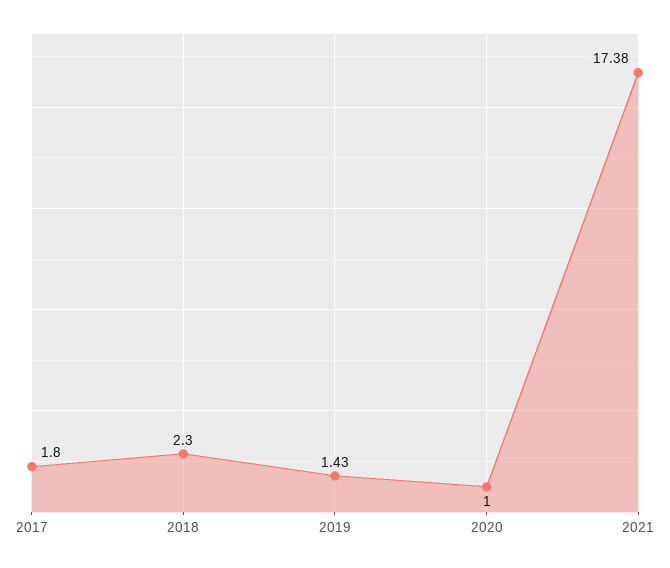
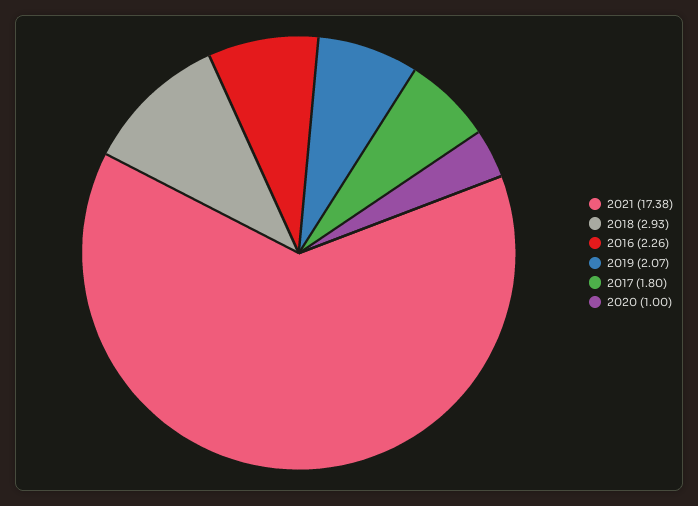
2018: 2.3 -> 2.93
2019: 1.43 -> 2.07
2016: none -> 2.26

